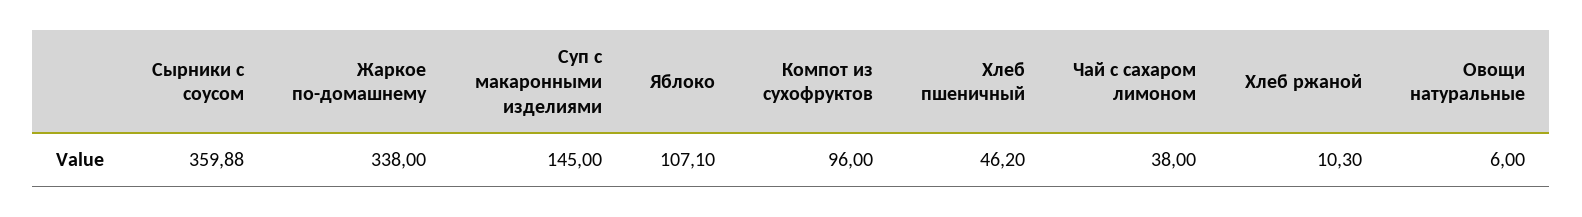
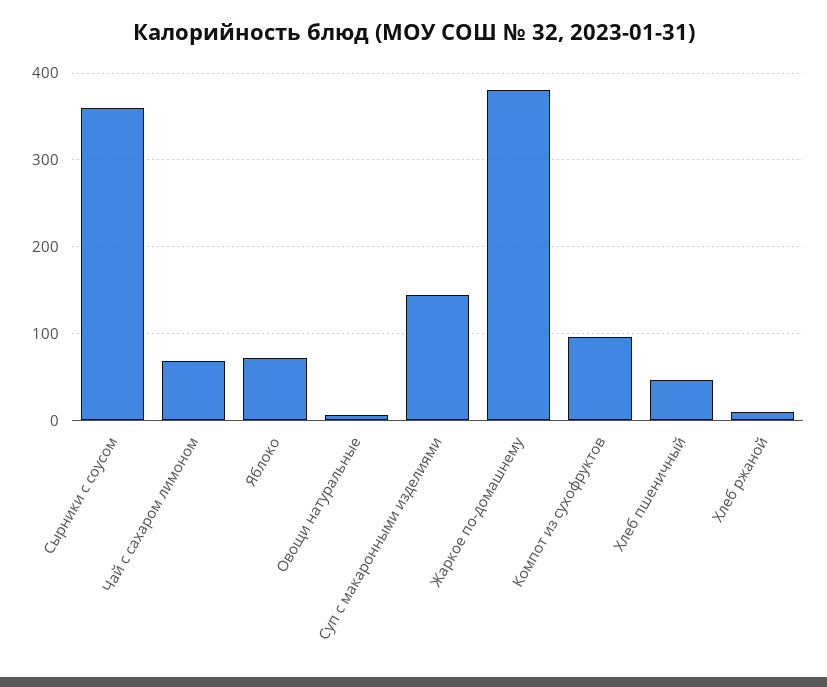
Жаркое по-домашнему: 338 -> 380
Яблоко: 107.1 -> 70
Чай с сахаром лимоном: 38 -> 70

